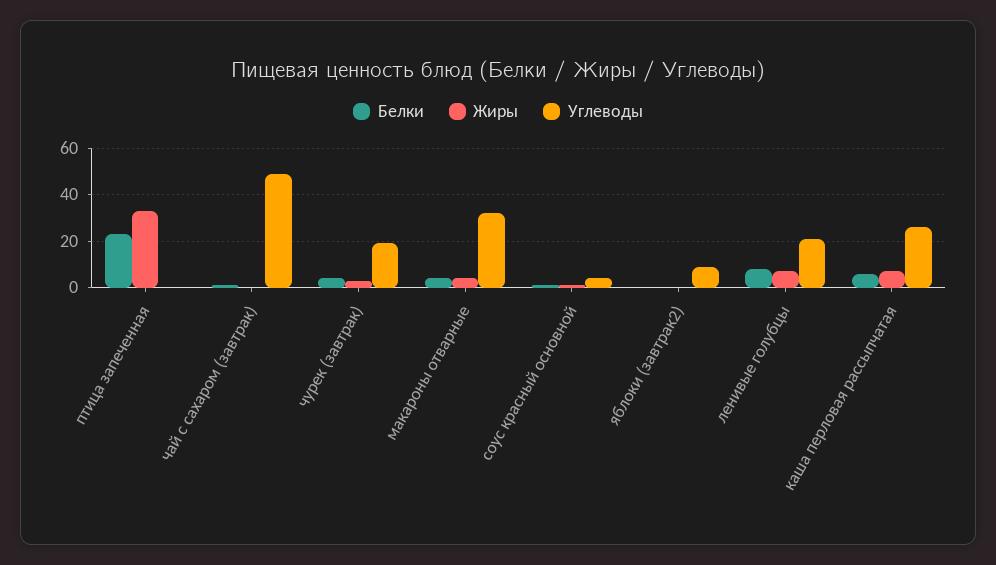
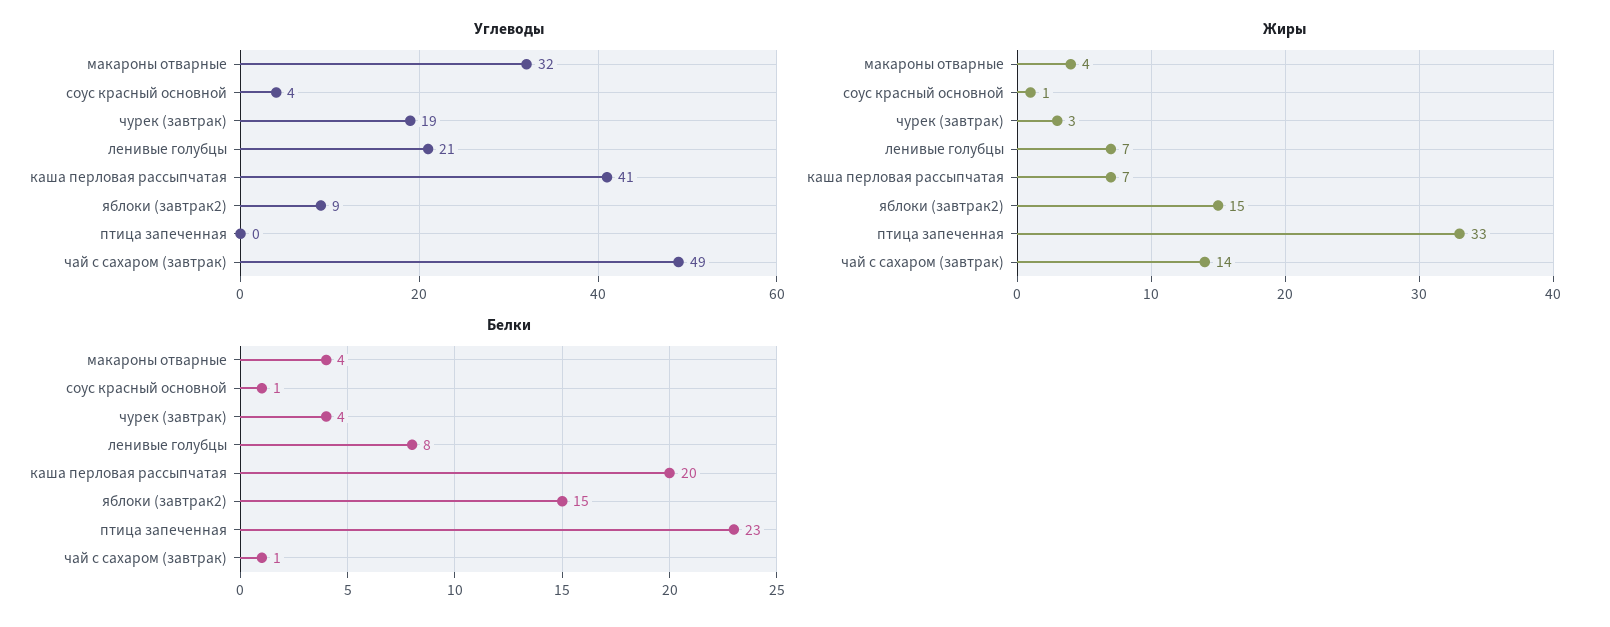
Жиры, чай с сахаром (завтрак): 0 -> 14
Белки, яблоки (завтрак2): 0 -> 15
Жиры, яблоки (завтрак2): 0 -> 15
Белки, каша перловая рассыпчатая: 5 -> 20
Углеводы, каша перловая рассыпчатая: 25 -> 41

